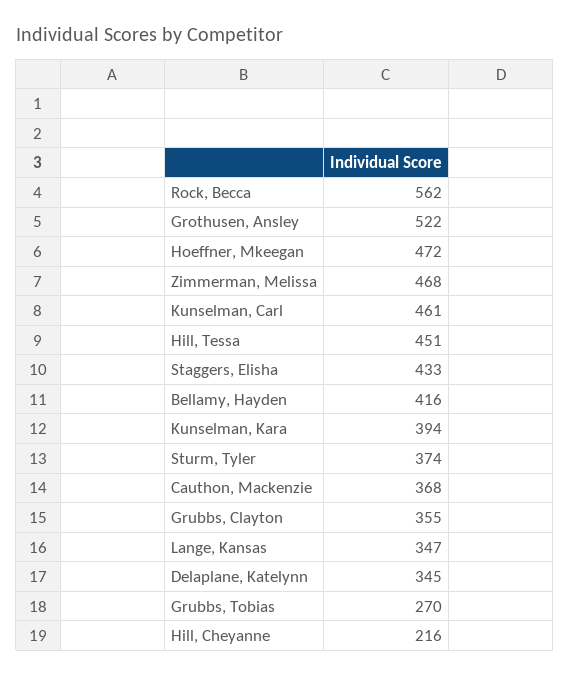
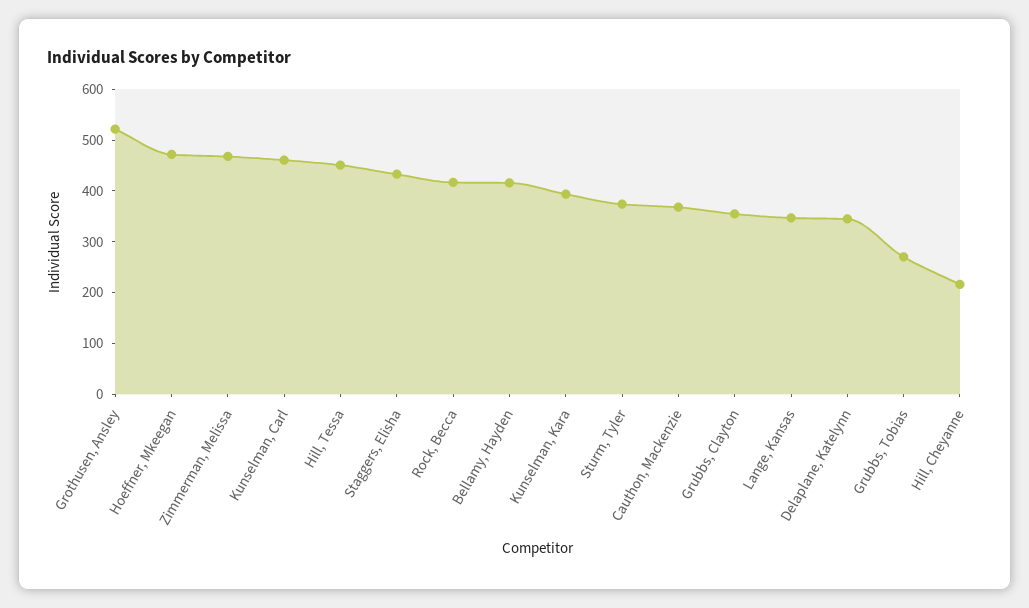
Rock, Becca: 562 -> 420

